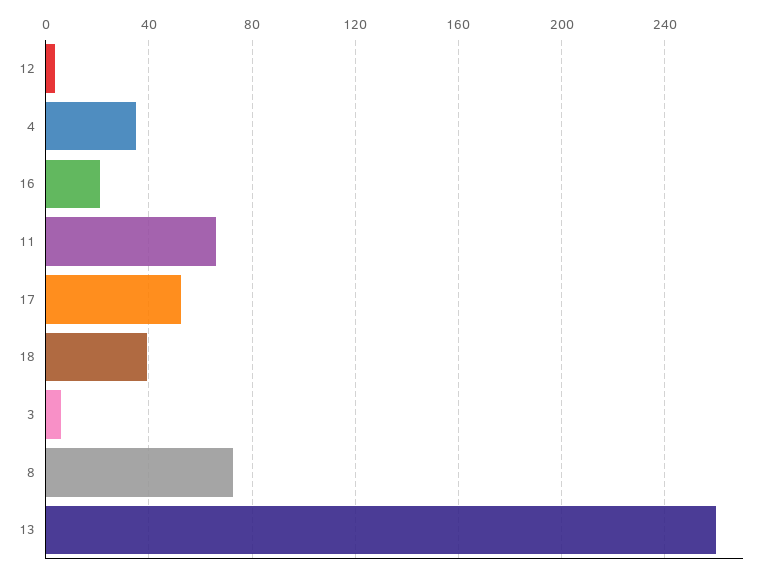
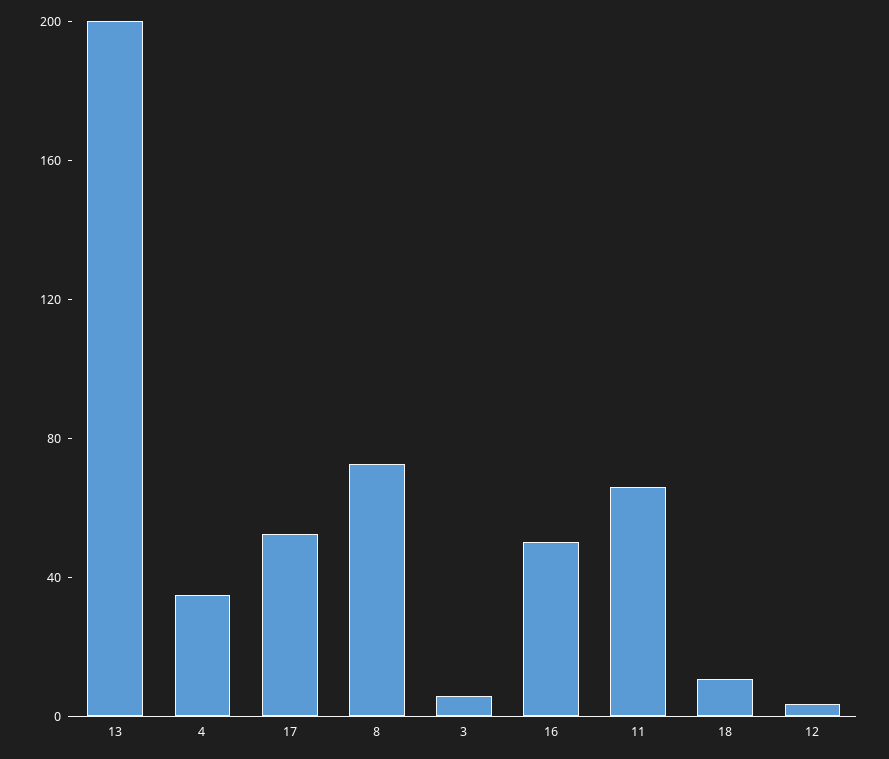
16: 20 -> 50
18: 40 -> 10
13: 260 -> 200

